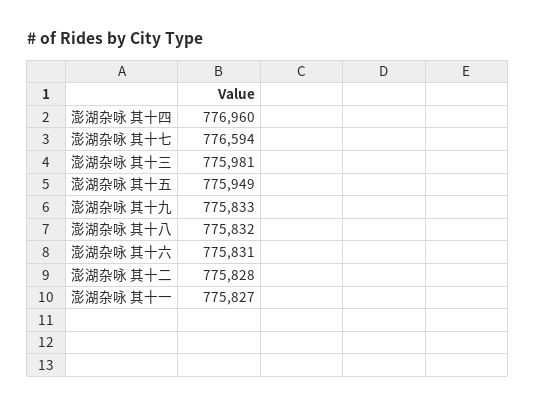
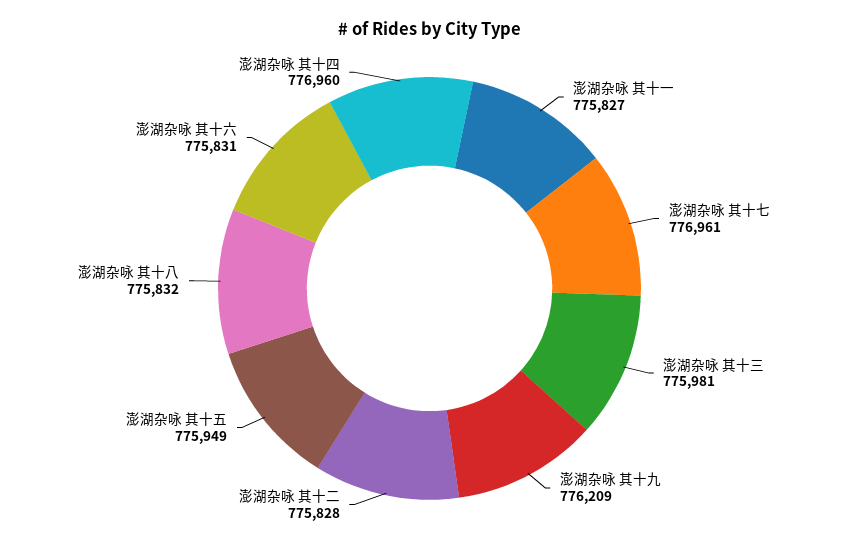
澎湖杂咏 其十七: 776594 -> 776961
澎湖杂咏 其十九: 775833 -> 776209

